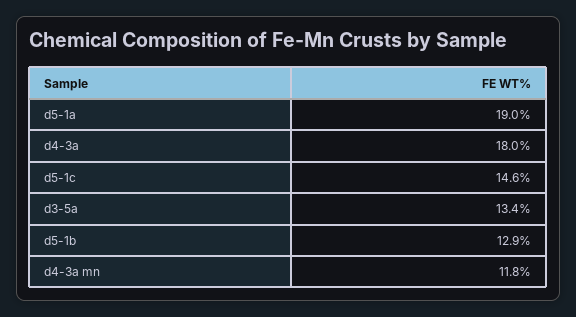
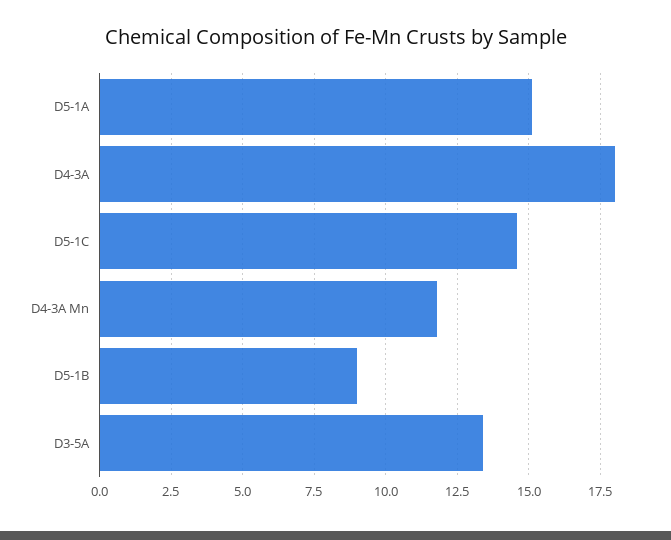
d5-1a: 19 -> 15
d5-1b: 12.9 -> 9

